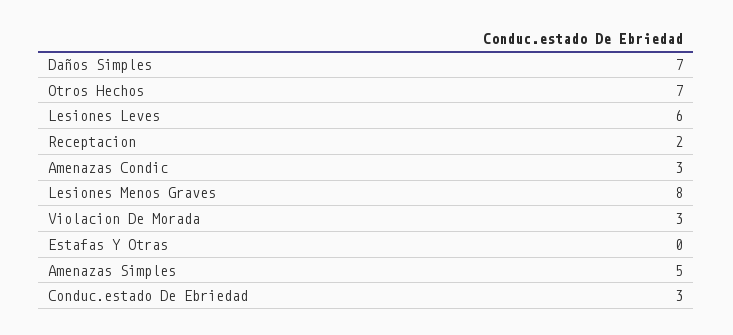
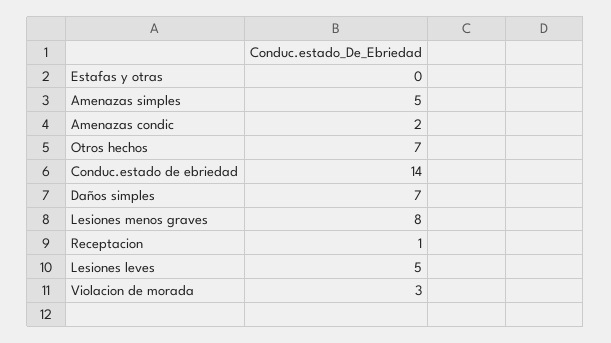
Lesiones Leves: 6 -> 5
Receptacion: 2 -> 1
Amenazas Condic: 3 -> 2
Conduc.estado De Ebriedad: 3 -> 14

